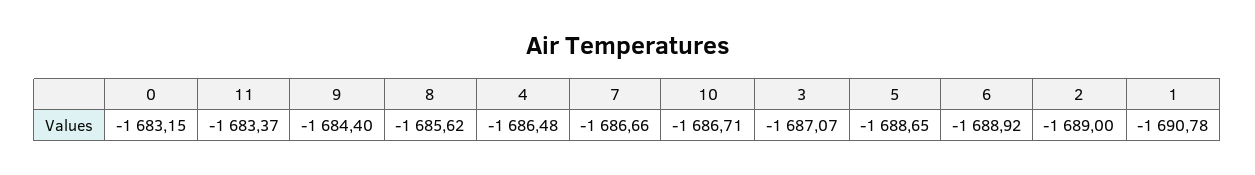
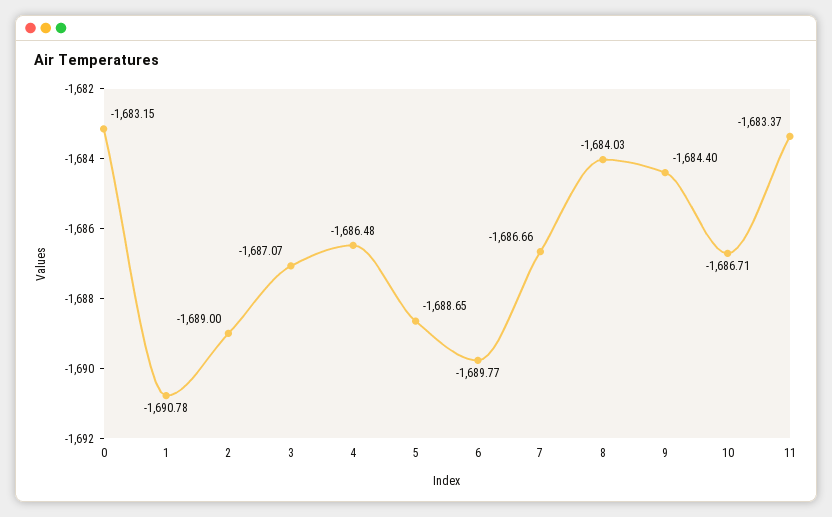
8: -1685.62 -> -1684.03
6: -1688.92 -> -1689.77

